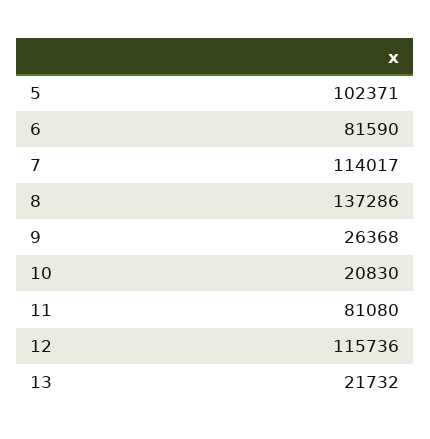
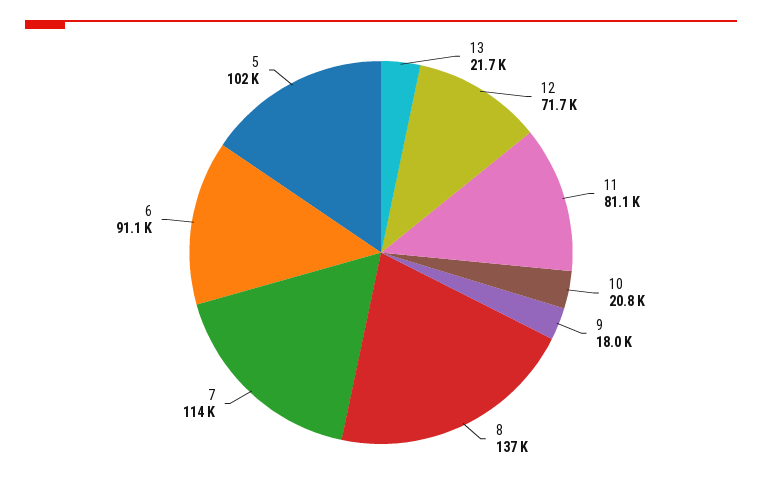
6: 81590 -> 91100
9: 26368 -> 18000
12: 115736 -> 71700

